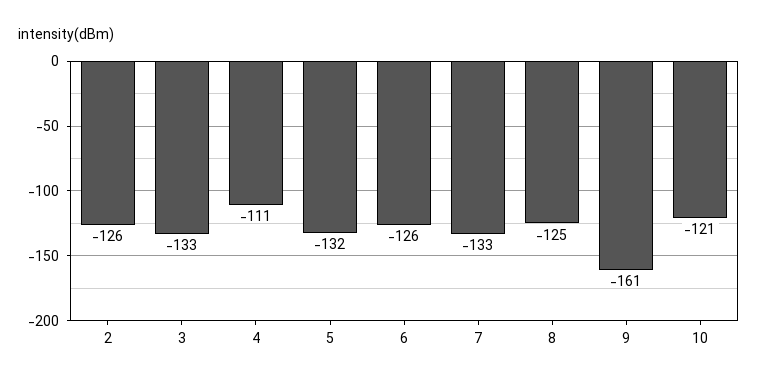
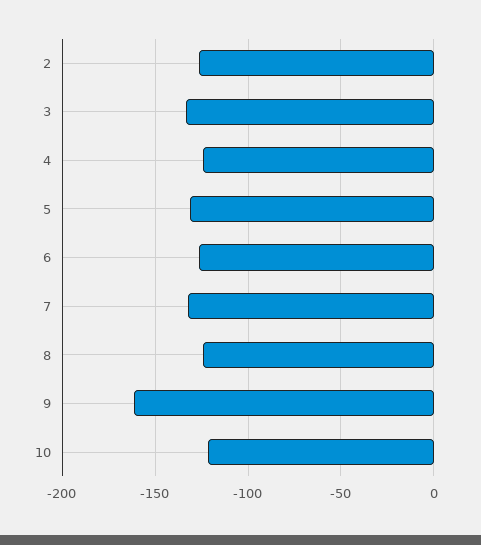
4: -111 -> -125

